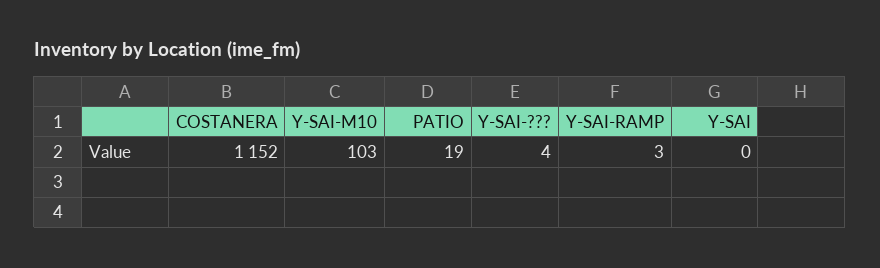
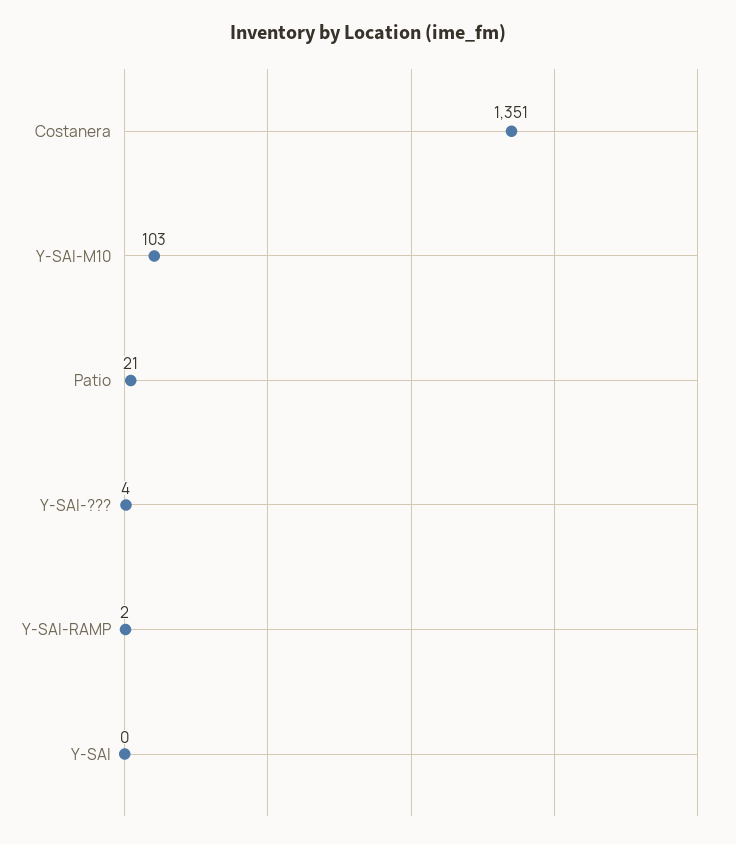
COSTANERA: 1152 -> 1351
PATIO: 19 -> 21
Y-SAI-RAMP: 3 -> 2

